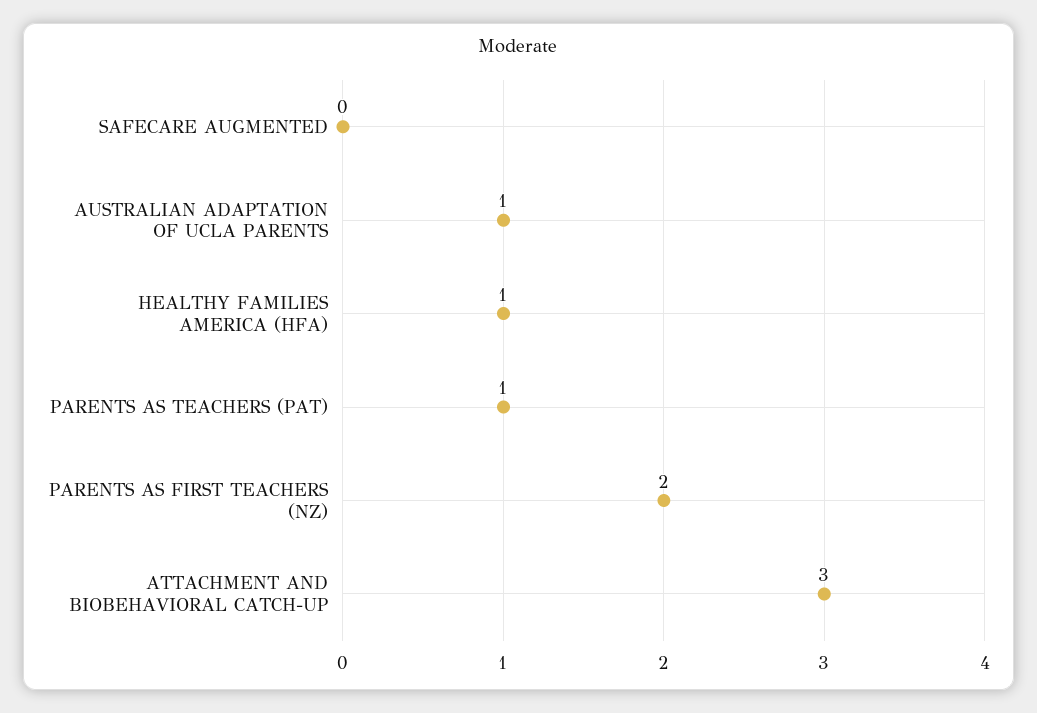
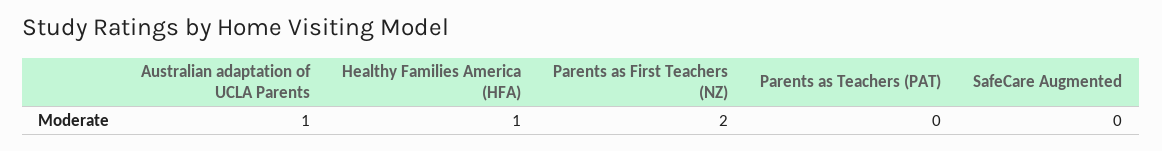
PARENTS AS TEACHERS (PAT): 1 -> 0
ATTACHMENT AND BIOBEHAVIORAL CATCH-UP: 3 -> none

